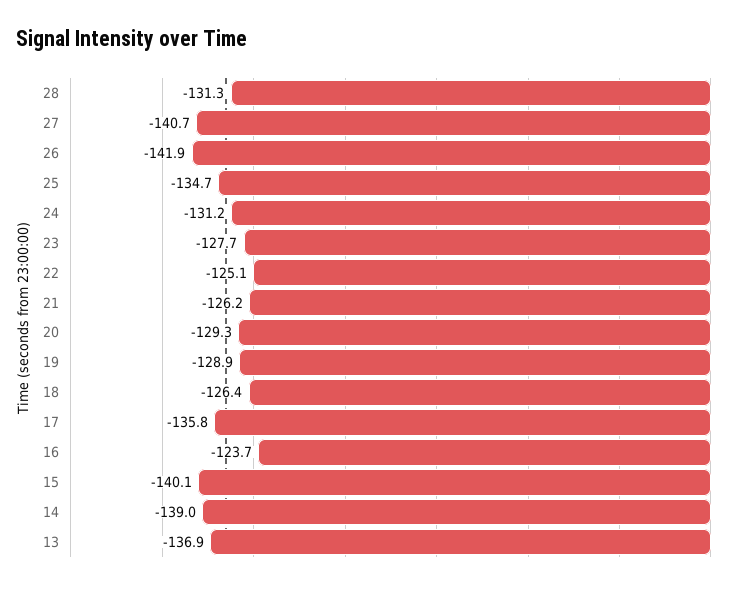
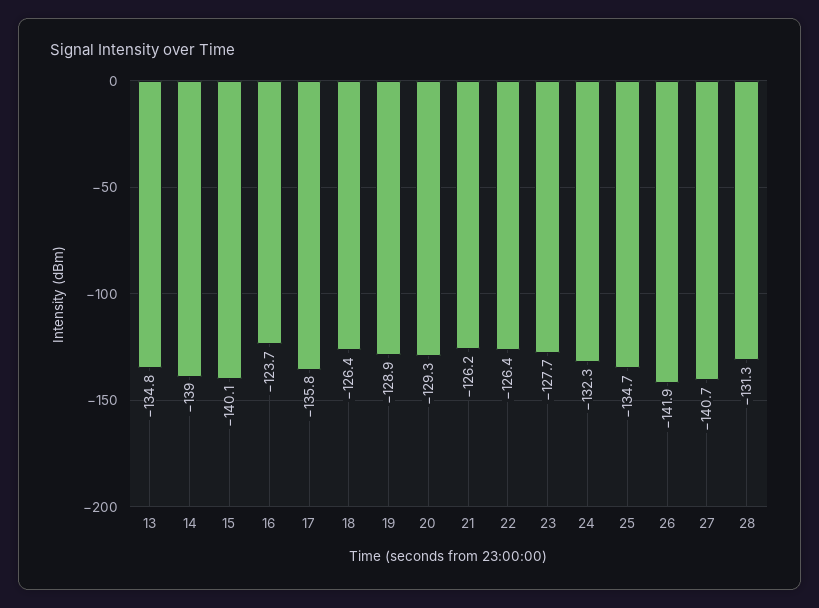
24: -131.2 -> -132.3
22: -125.1 -> -126.4
13: -136.9 -> -134.8

